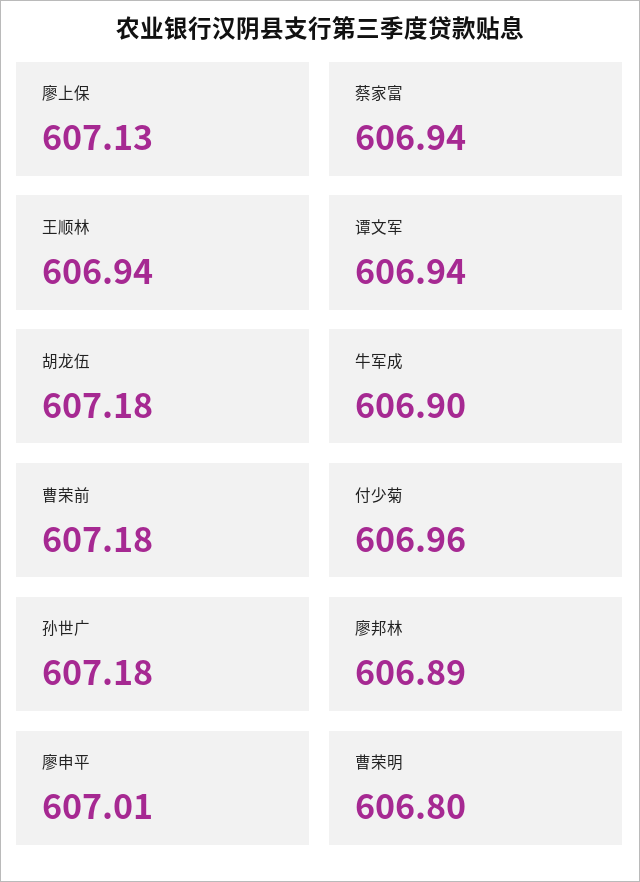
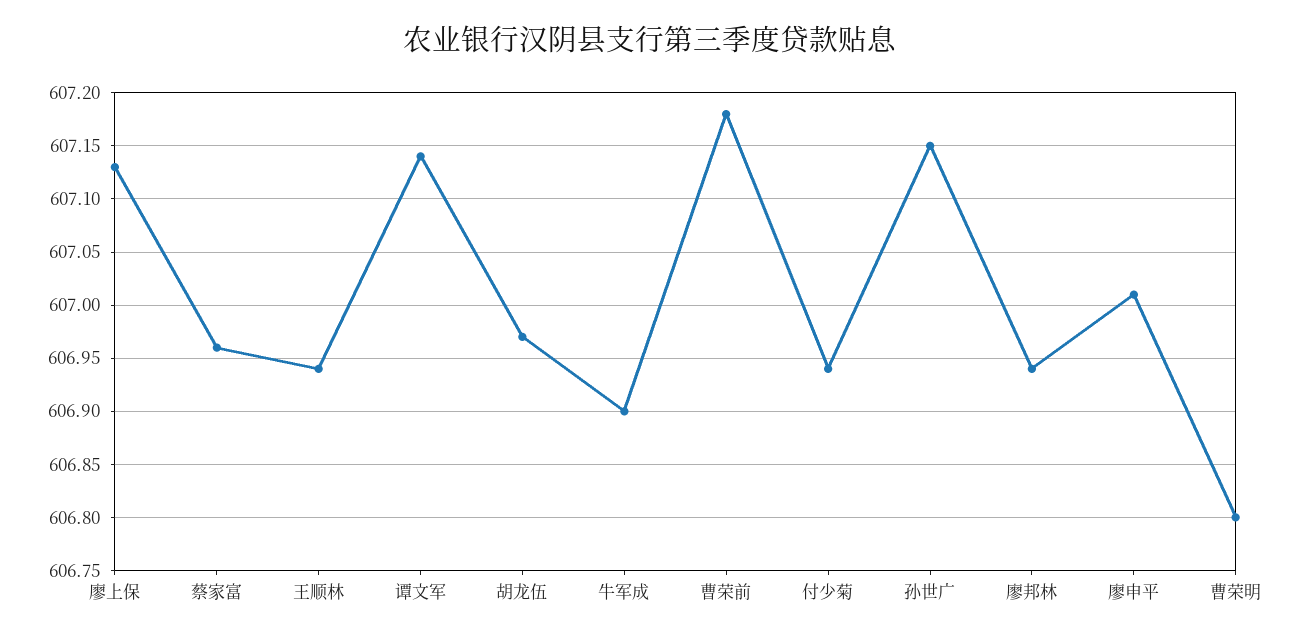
蔡家富: 606.94 -> 606.96
谭文军: 606.94 -> 607.14
胡龙伍: 607.18 -> 606.97
付少菊: 606.96 -> 606.94
孙世广: 607.18 -> 607.15
廖邦林: 606.89 -> 606.94

